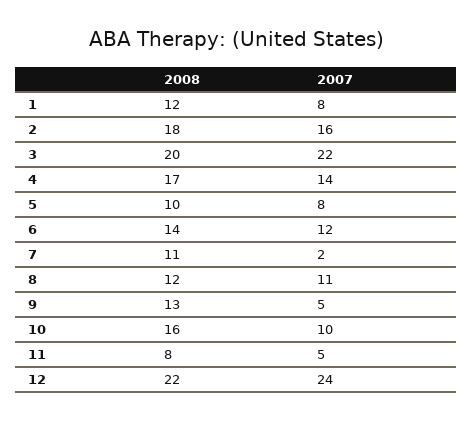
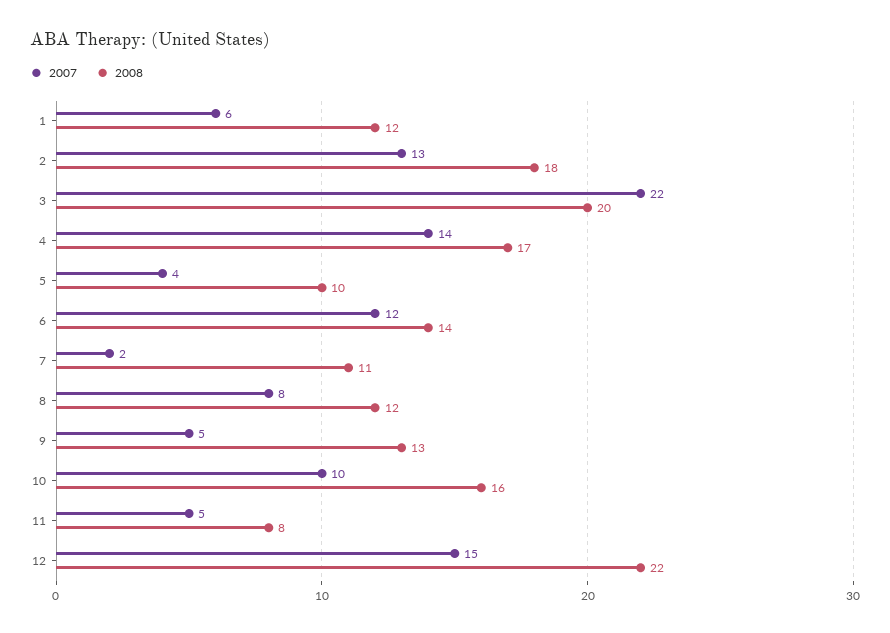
2007, 1: 8 -> 6
2007, 2: 16 -> 13
2007, 5: 8 -> 4
2007, 8: 11 -> 8
2007, 12: 24 -> 15

